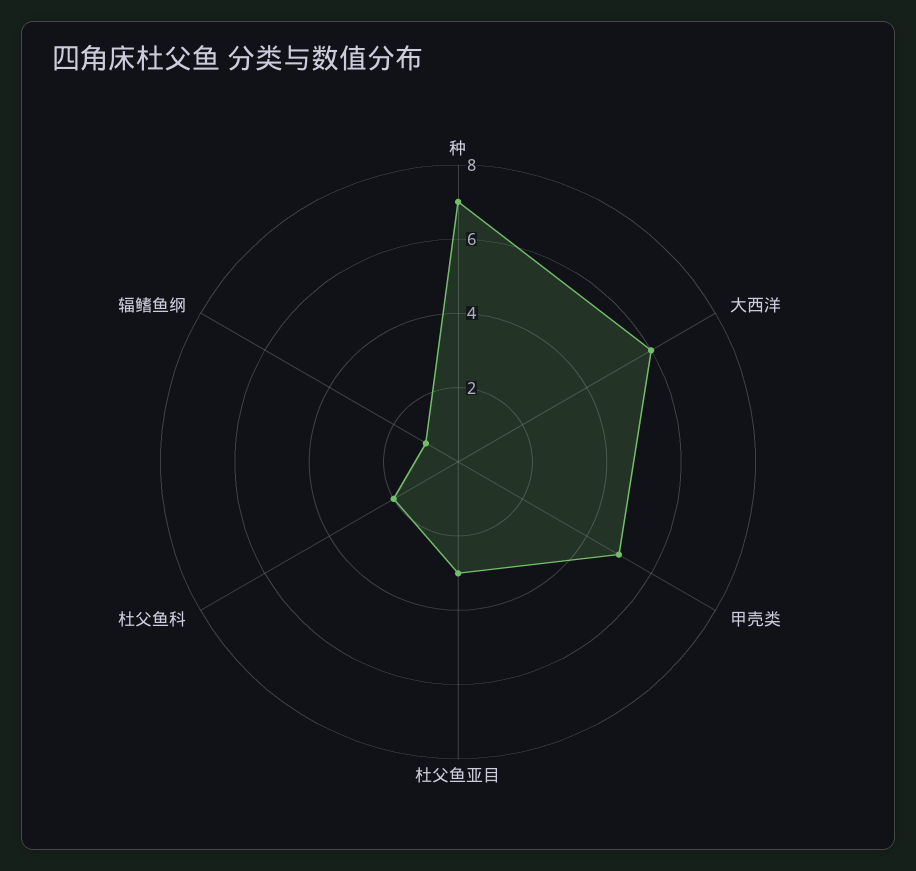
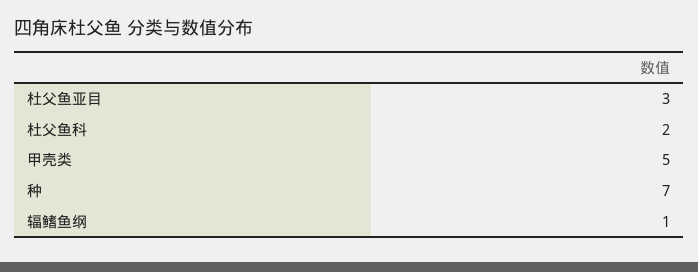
大西洋: 6 -> none

